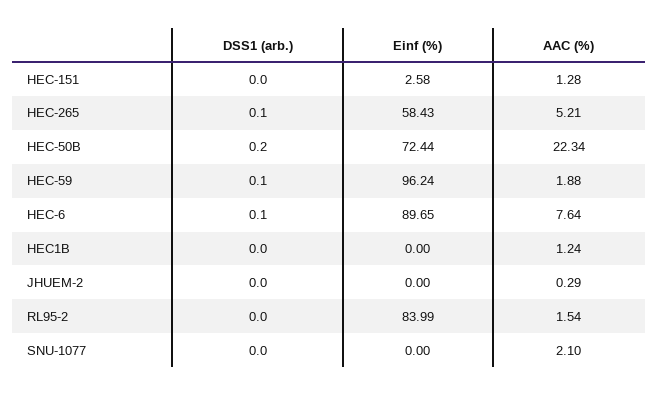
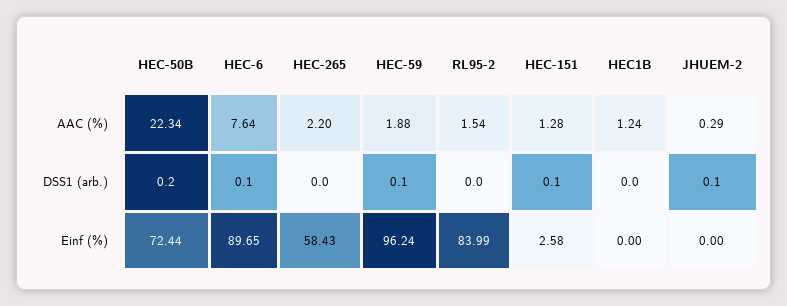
DSS1 (arb.), HEC-151: 0 -> 0.1
DSS1 (arb.), HEC-265: 0.1 -> 0
AAC (%), HEC-265: 5.21 -> 2.2
DSS1 (arb.), JHUEM-2: 0 -> 0.1
DSS1 (arb.), SNU-1077: 0 -> none
Einf (%), SNU-1077: 0 -> none
AAC (%), SNU-1077: 2.1 -> none

